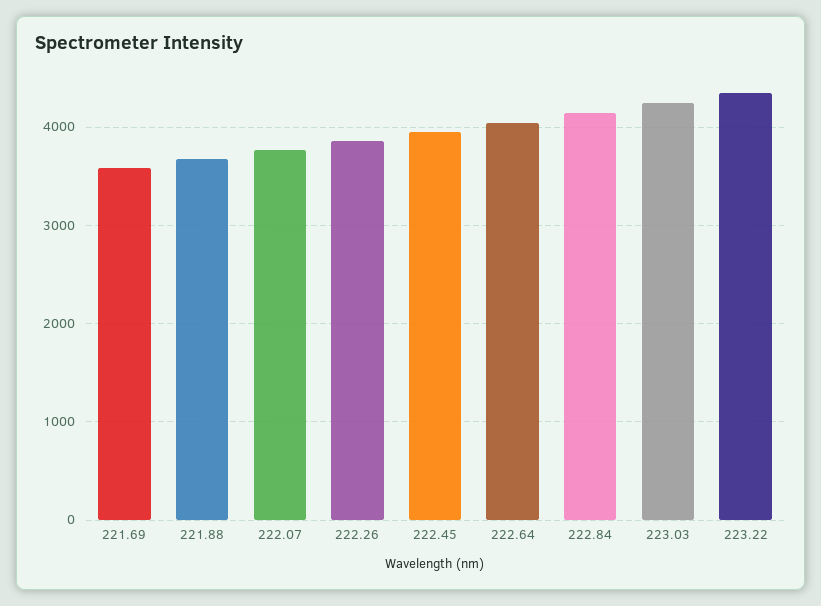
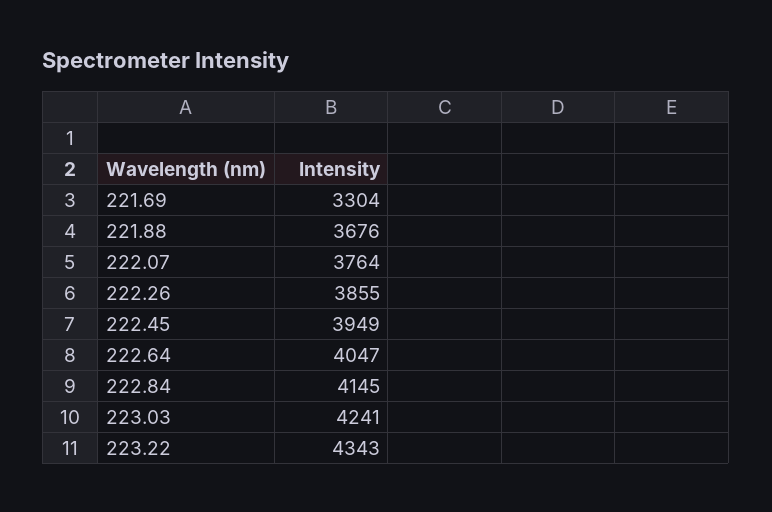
221.69: 3600 -> 3304

